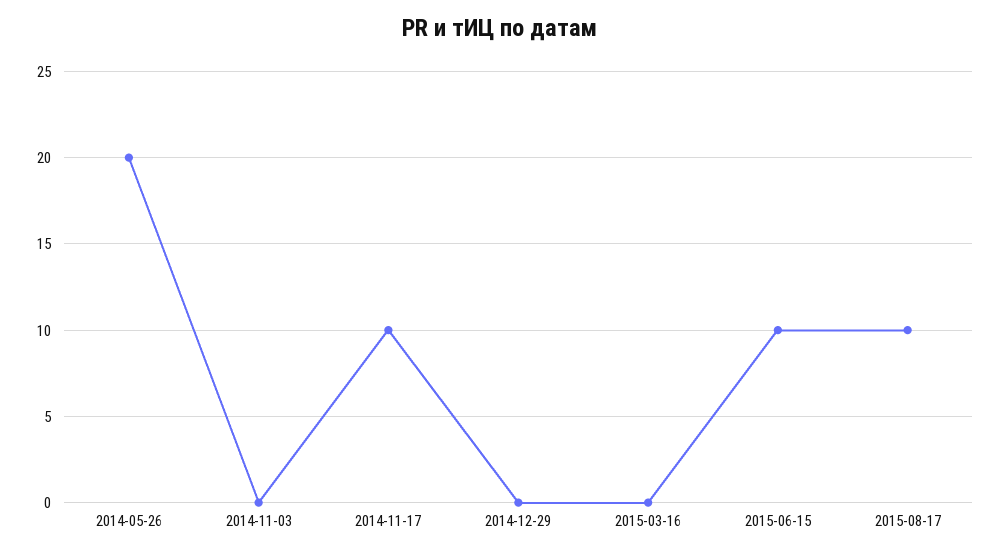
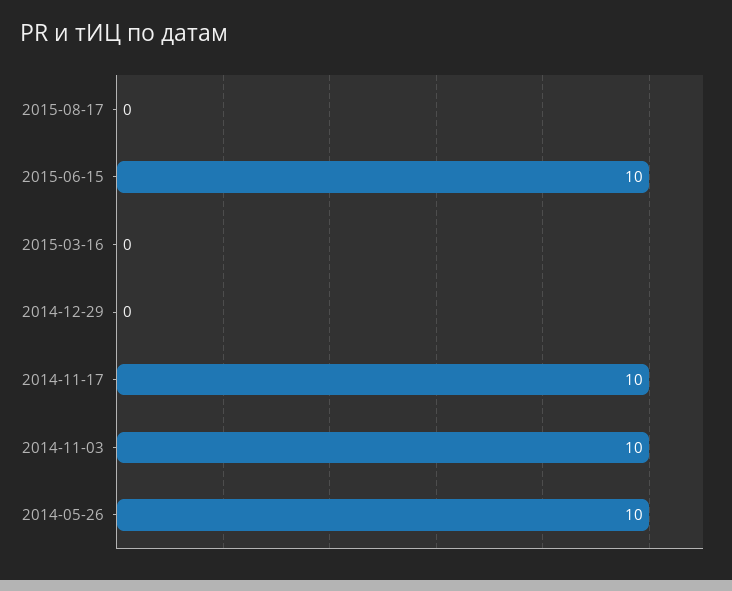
2014-05-26: 20 -> 10
2014-11-03: 0 -> 10
2015-08-17: 10 -> 0

